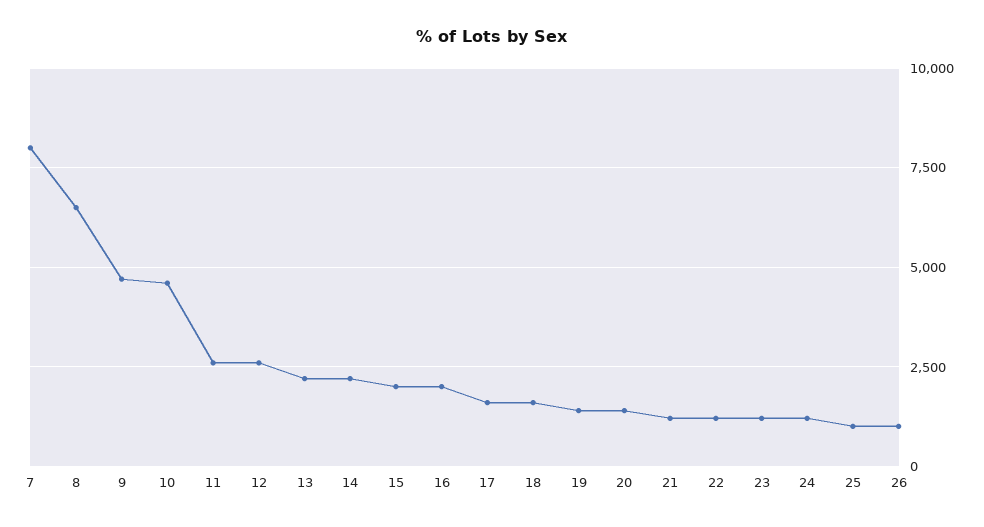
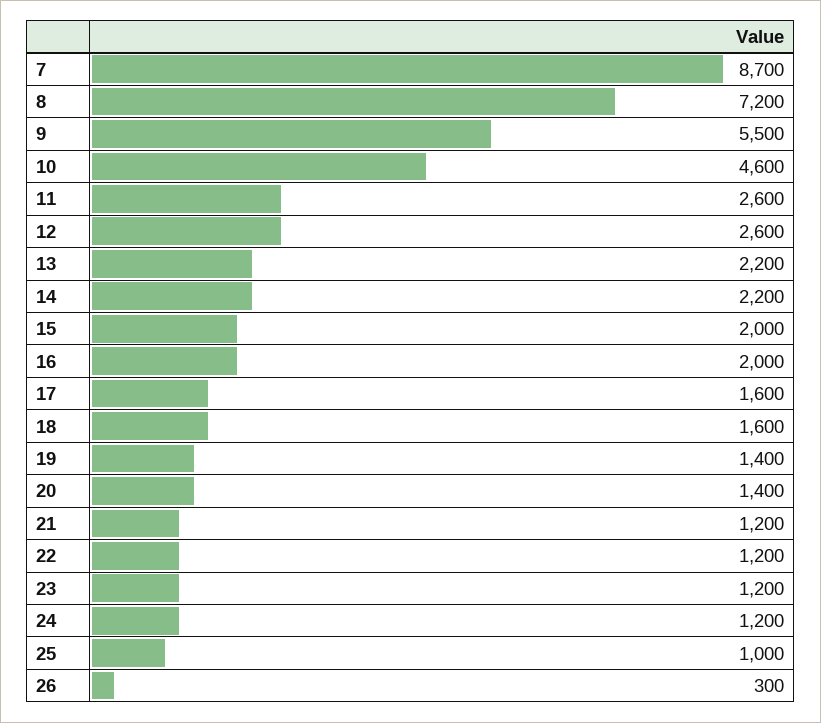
7: 8000 -> 8700
8: 6500 -> 7200
9: 4750 -> 5500
26: 1000 -> 300

